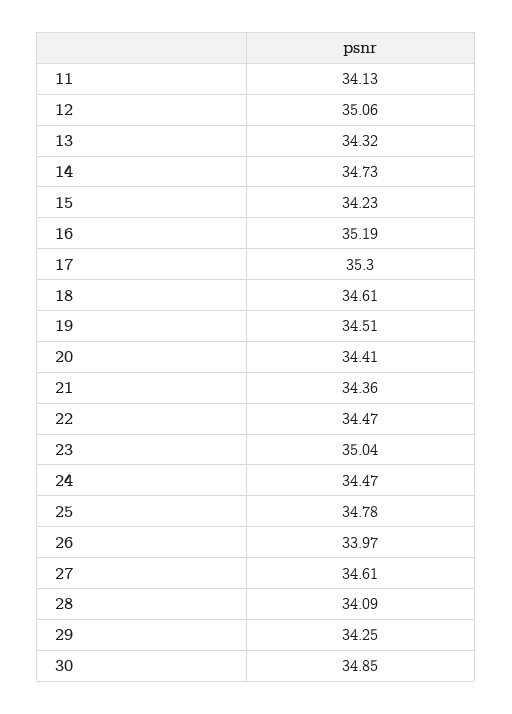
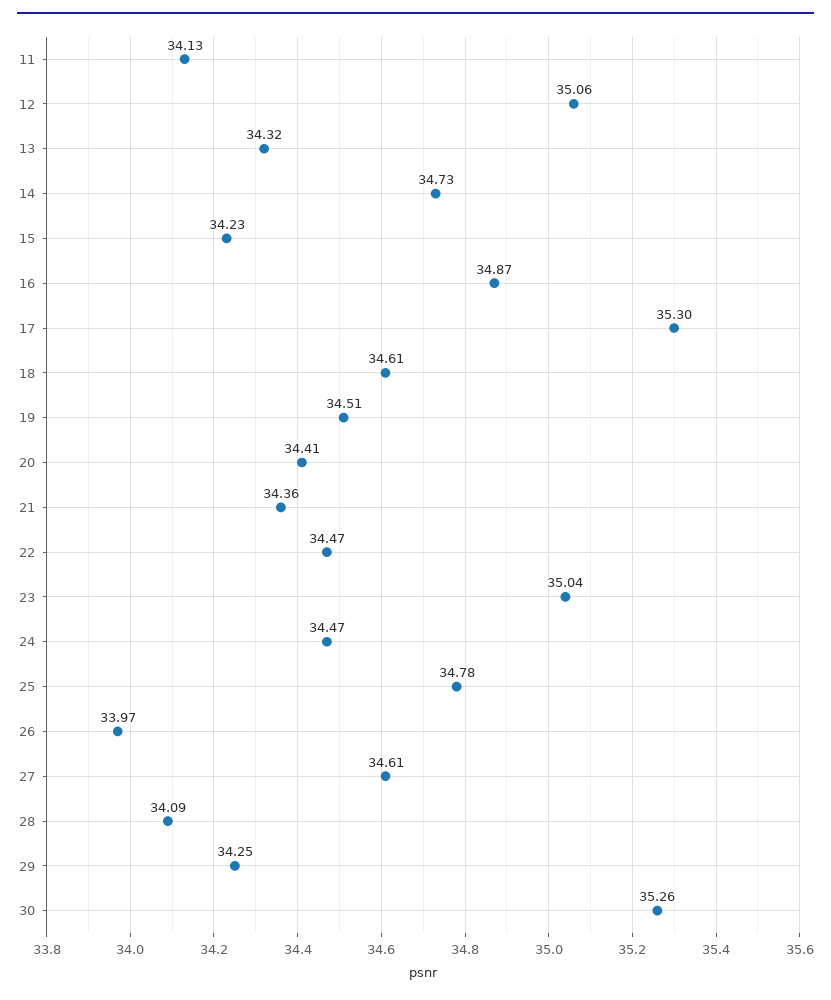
16: 35.19 -> 34.87
30: 34.85 -> 35.26

